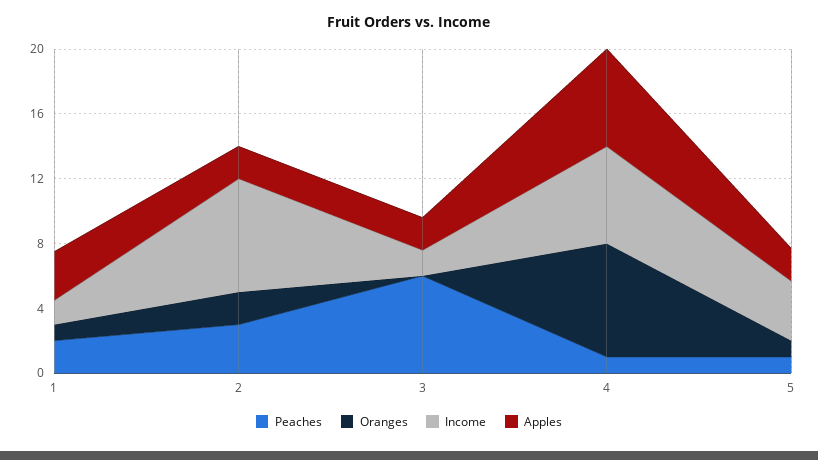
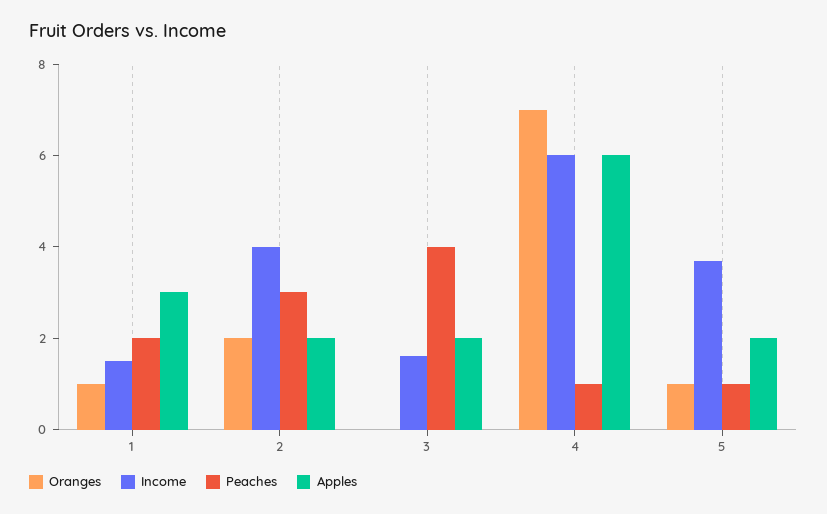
Income, 2: 7 -> 4
Peaches, 3: 6 -> 4

